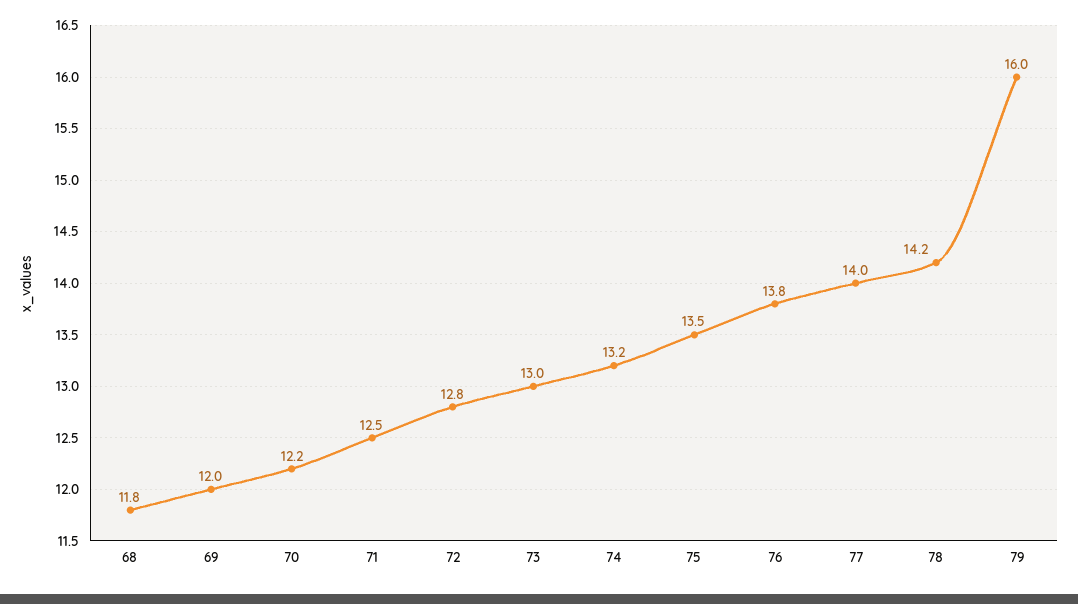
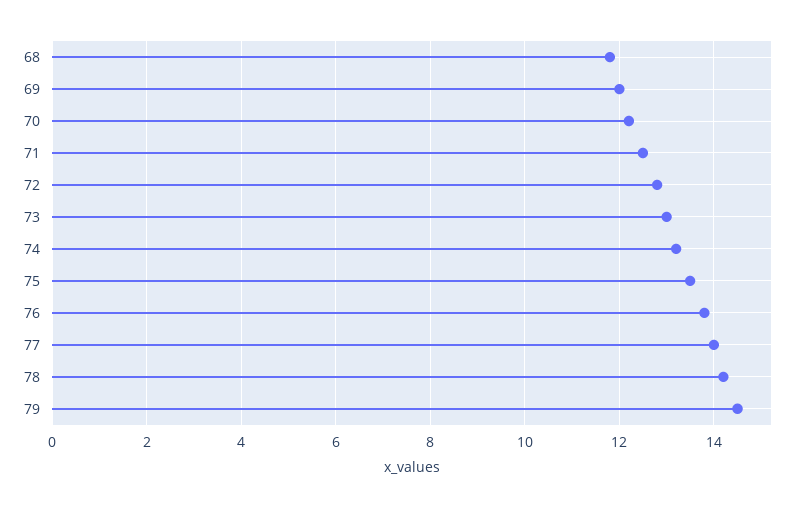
79: 16 -> 14.5

